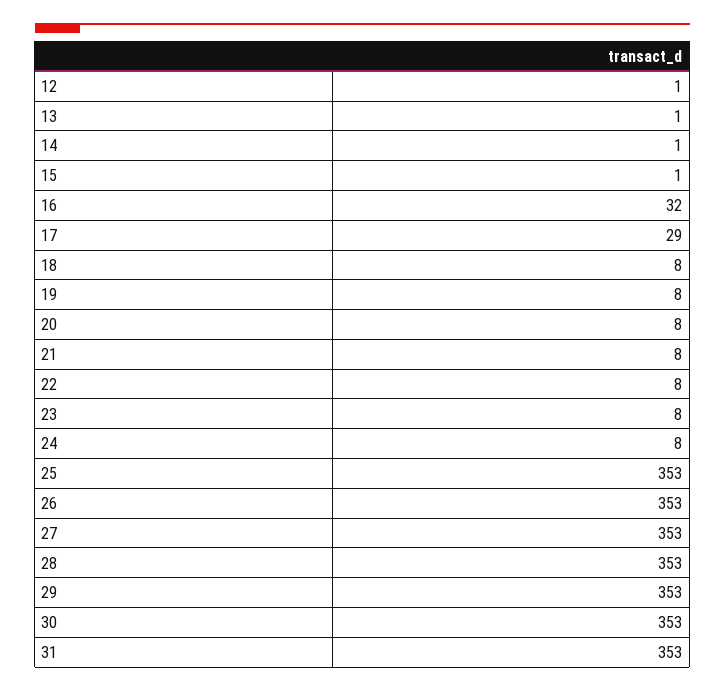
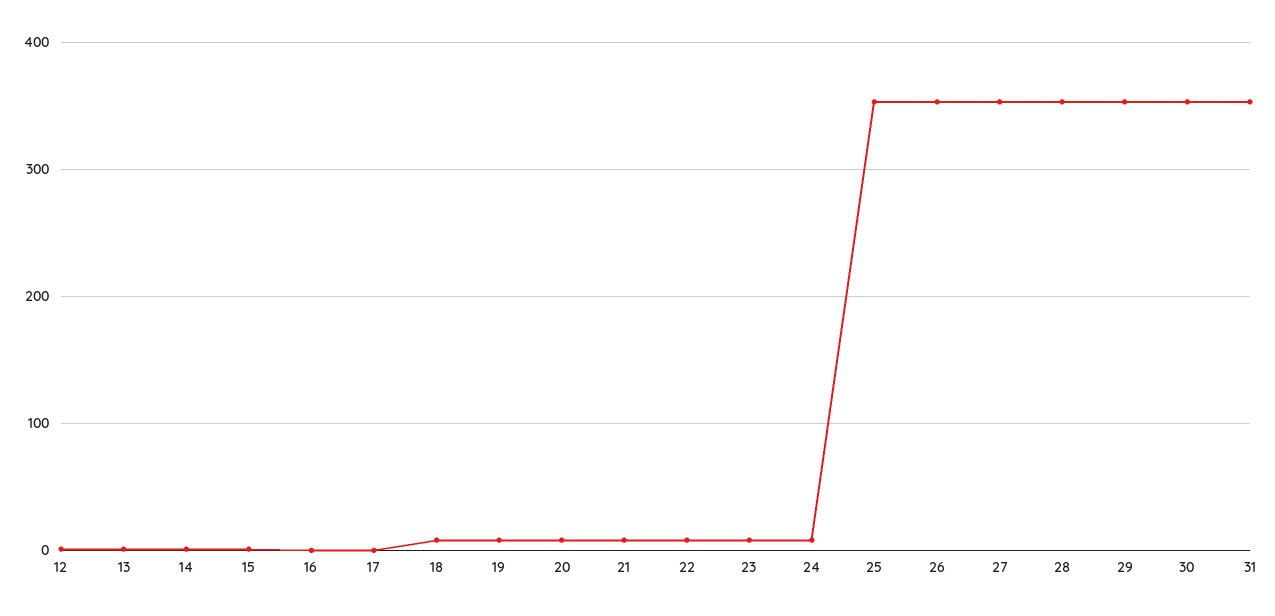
16: 32 -> 0
17: 29 -> 0

